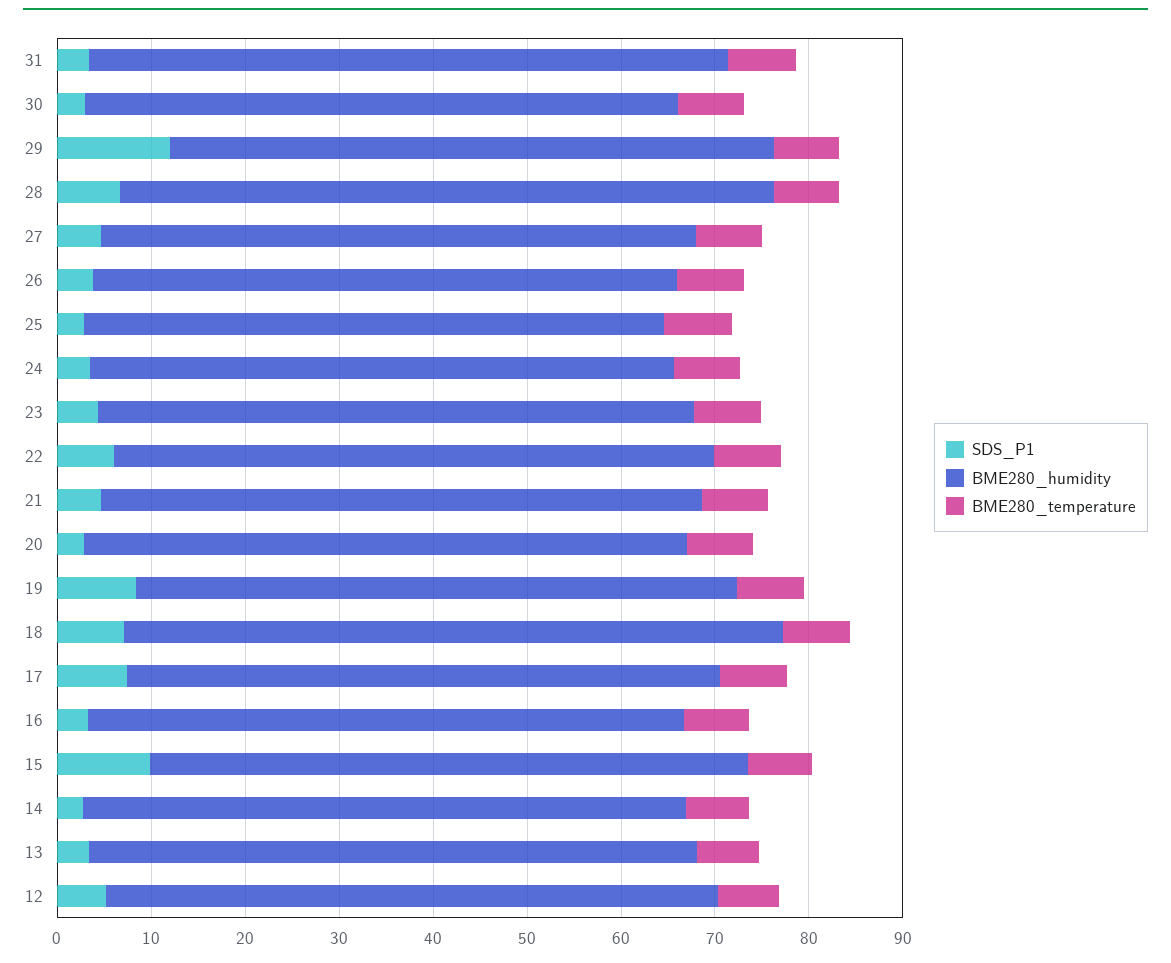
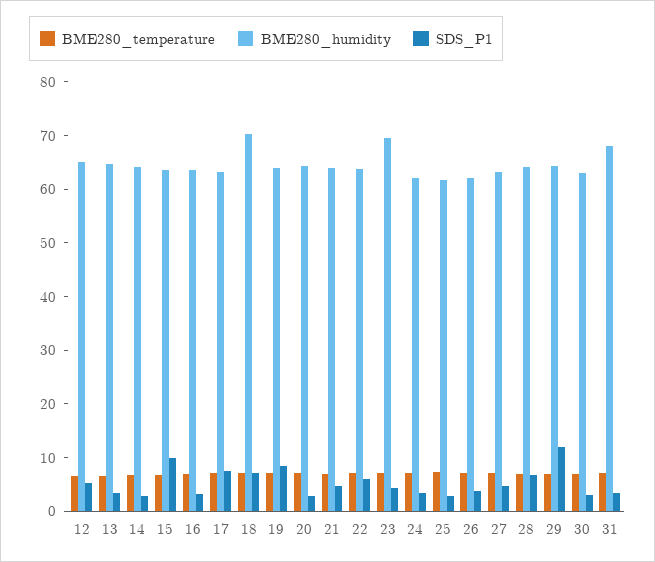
BME280_humidity, 28: 70 -> 64
BME280_humidity, 23: 64 -> 70

